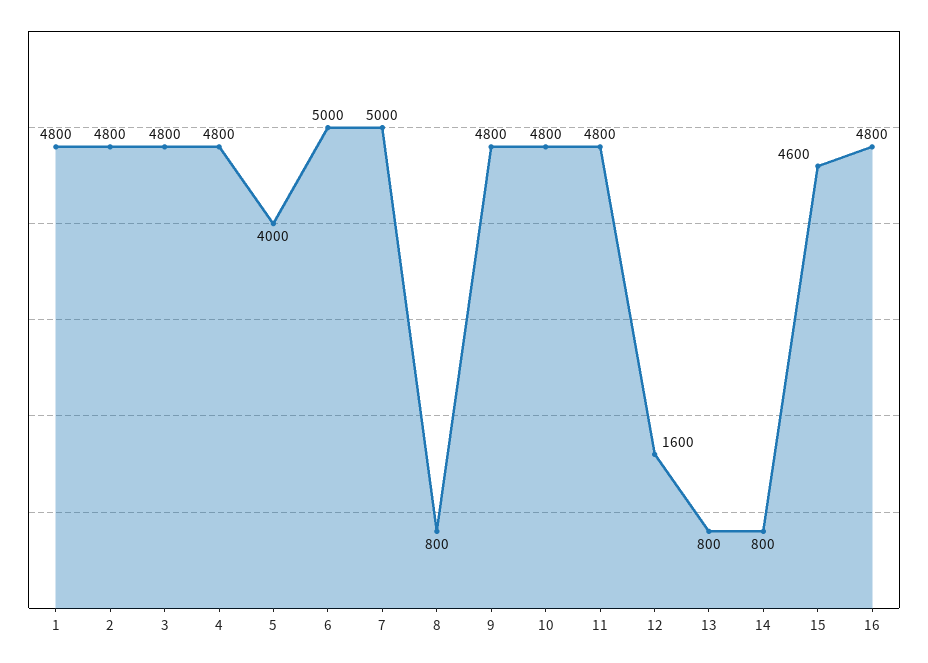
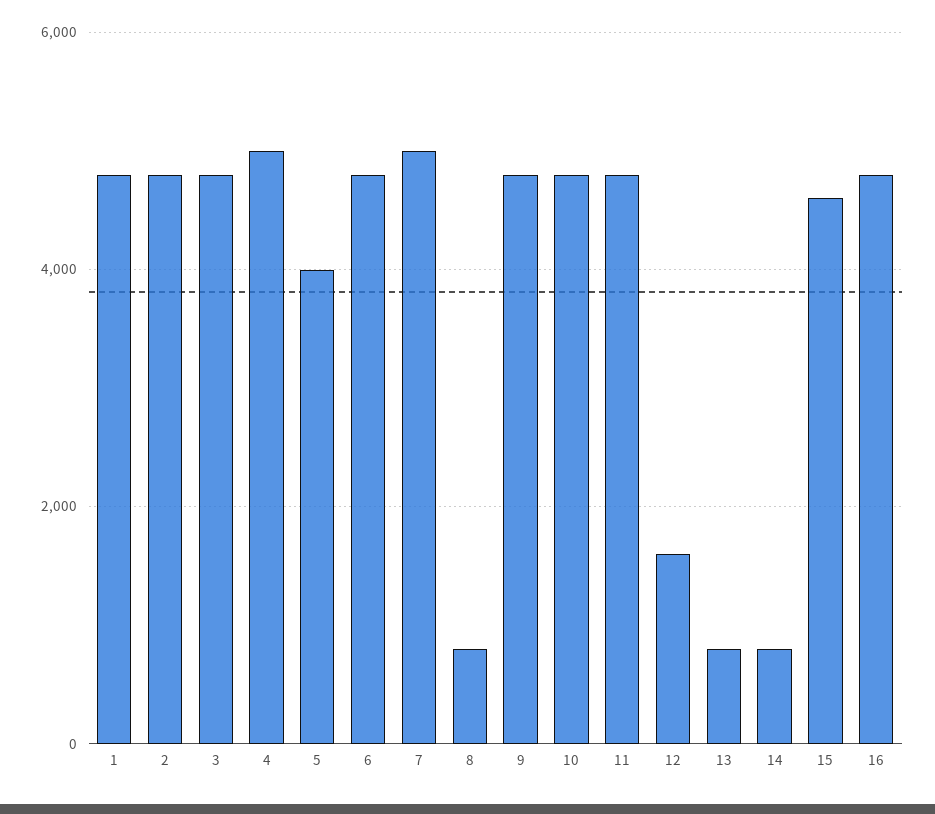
4: 4800 -> 5000
6: 5000 -> 4800

